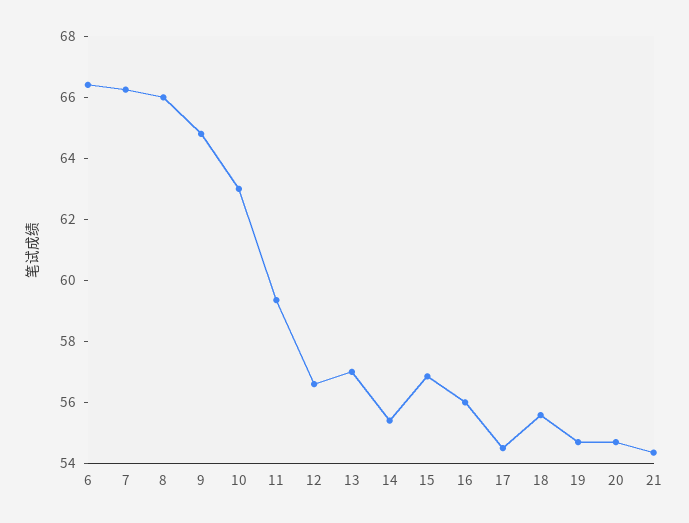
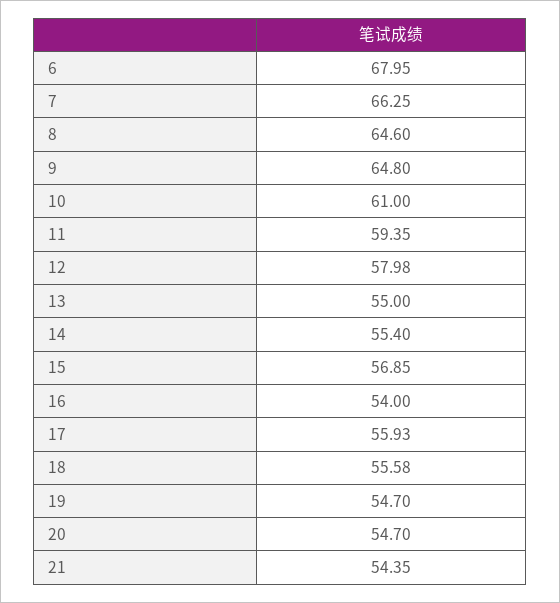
6: 66.5 -> 67.95
8: 66 -> 64.6
10: 63 -> 61
12: 56.5 -> 57.98
13: 57 -> 55
16: 56 -> 54
17: 54.5 -> 55.93

